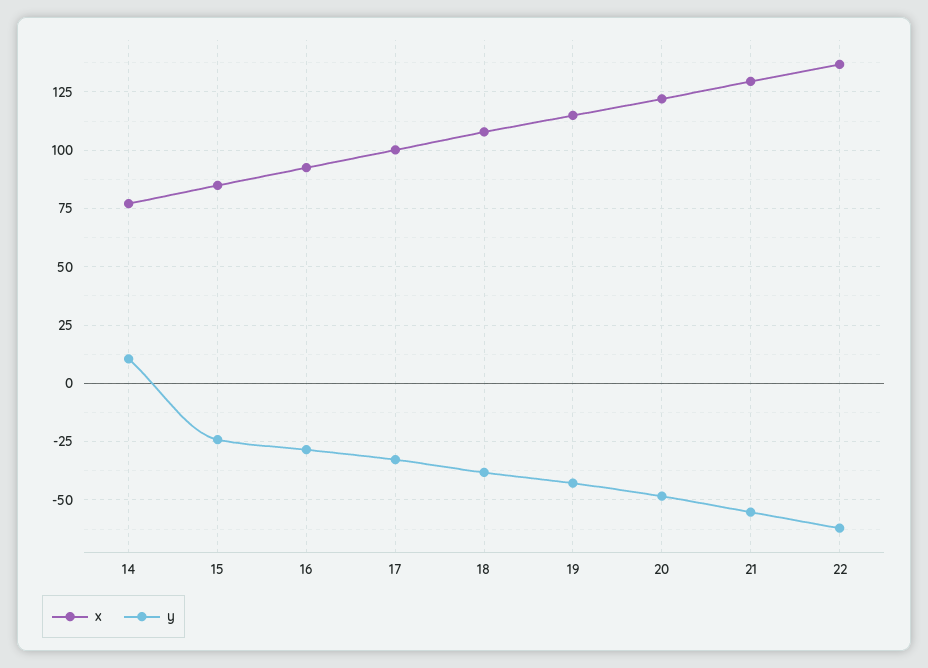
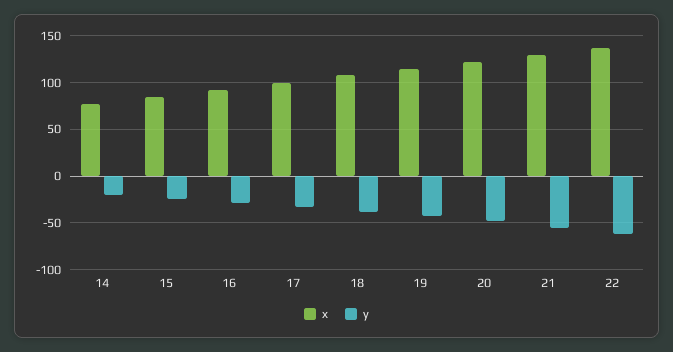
y, 14: 10 -> -20

